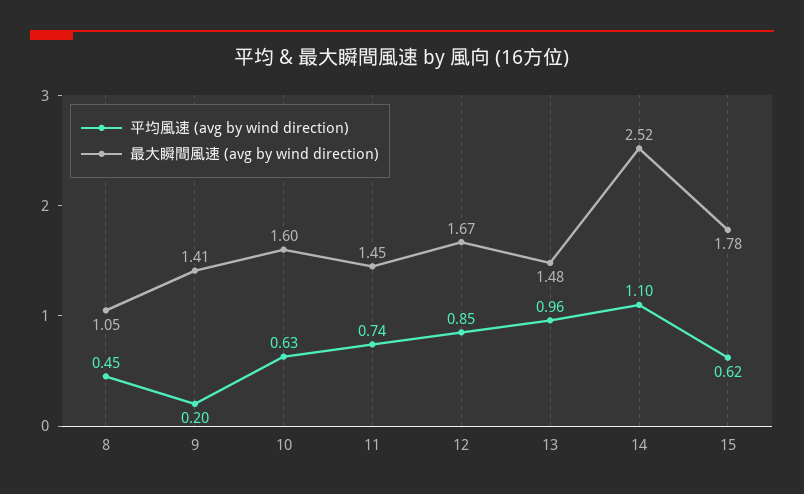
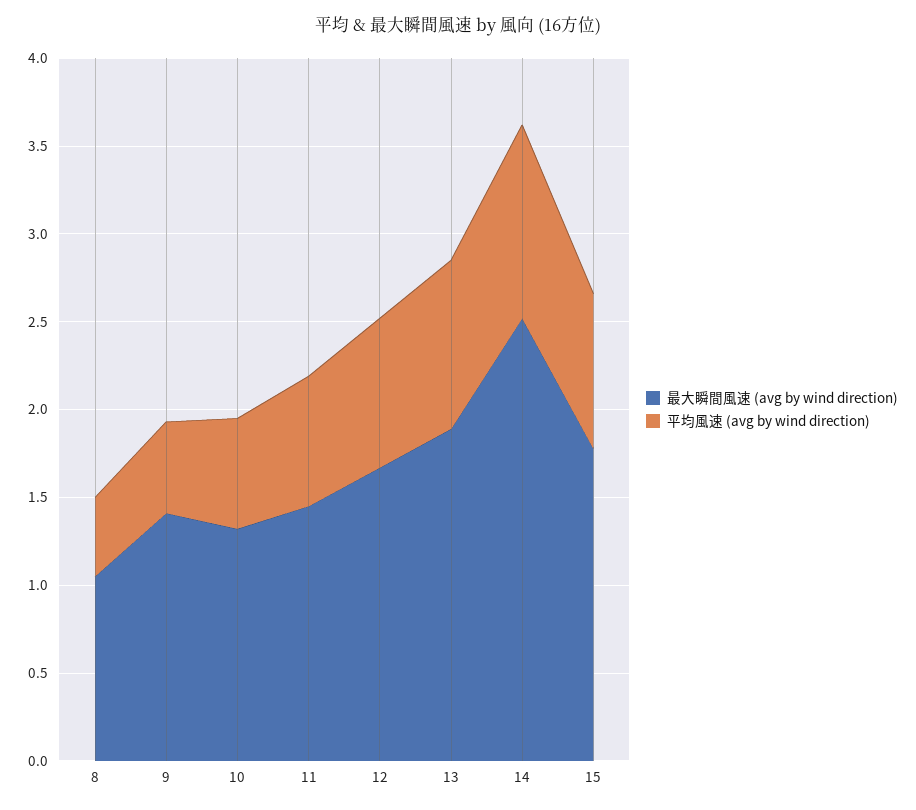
平均風速 (avg by wind direction), 9: 0.2 -> 0.5
最大瞬間風速 (avg by wind direction), 10: 1.6 -> 1.3
最大瞬間風速 (avg by wind direction), 13: 1.48 -> 1.9
平均風速 (avg by wind direction), 15: 0.62 -> 0.9

